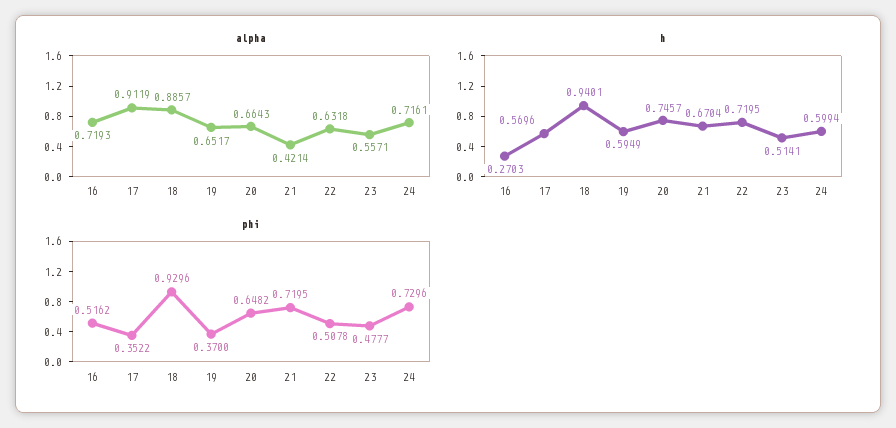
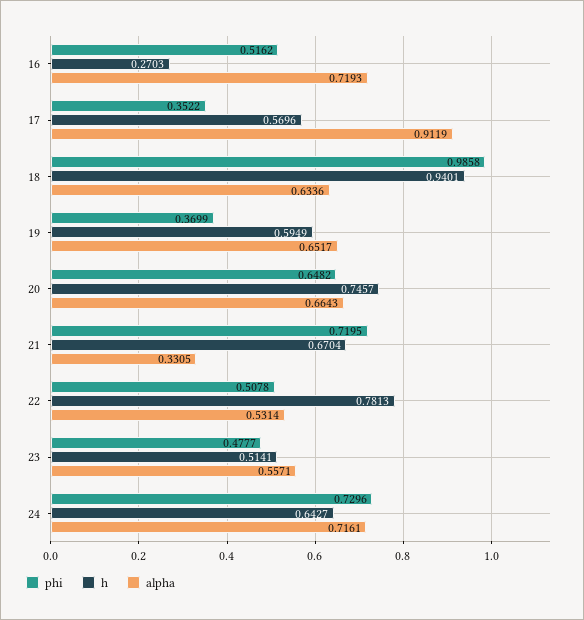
alpha, 18: 0.8857 -> 0.6336
alpha, 21: 0.4214 -> 0.3305
alpha, 22: 0.6318 -> 0.5314
h, 22: 0.7195 -> 0.7813
h, 24: 0.5994 -> 0.6427
phi, 18: 0.9296 -> 0.9858
phi, 19: 0.37 -> 0.3699

